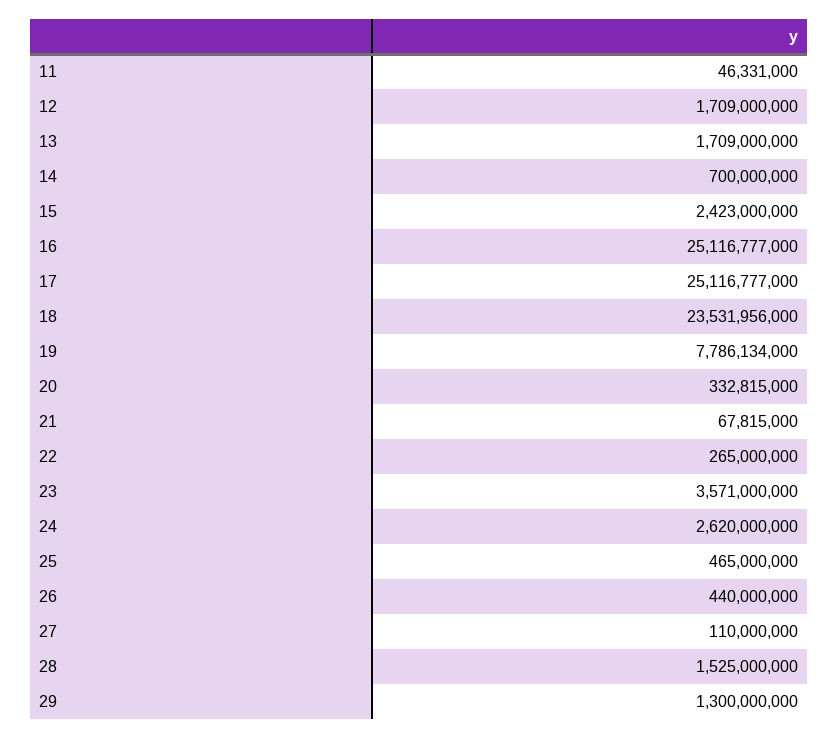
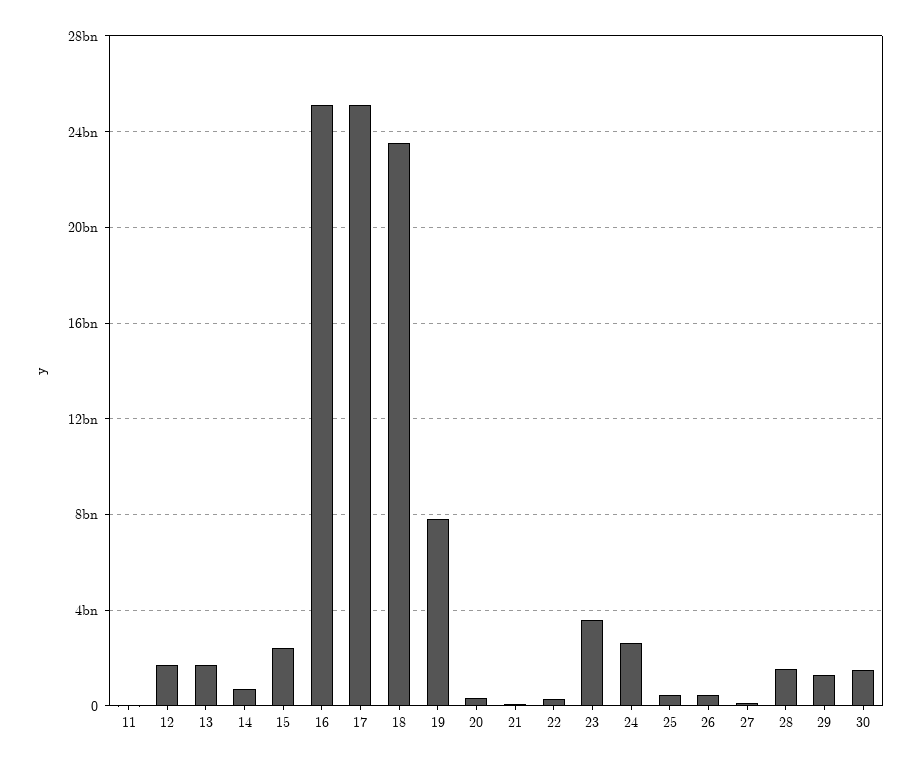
30: none -> 1500000000

